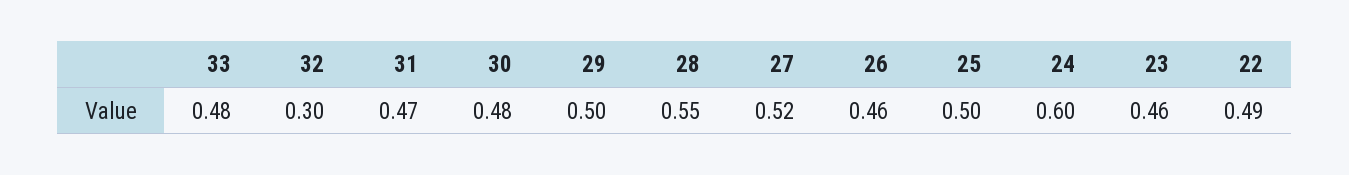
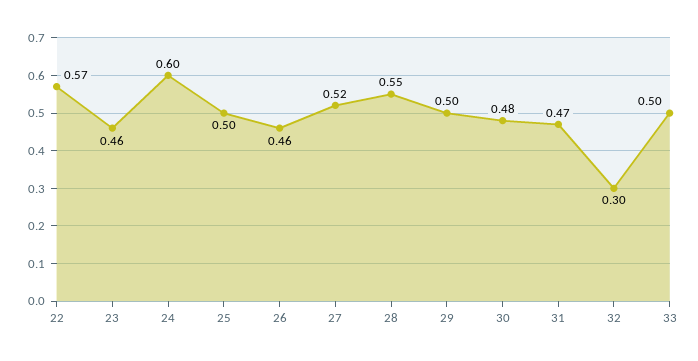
33: 0.48 -> 0.5
22: 0.49 -> 0.57

